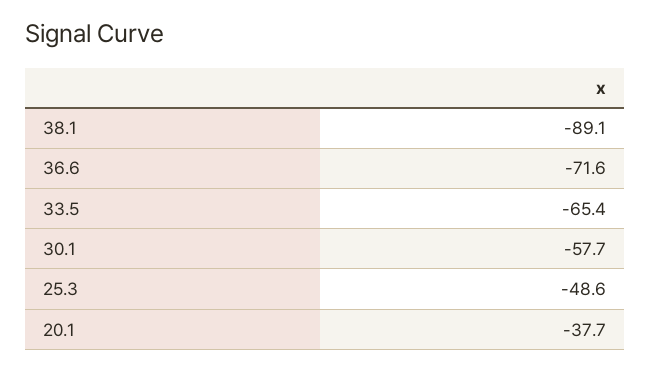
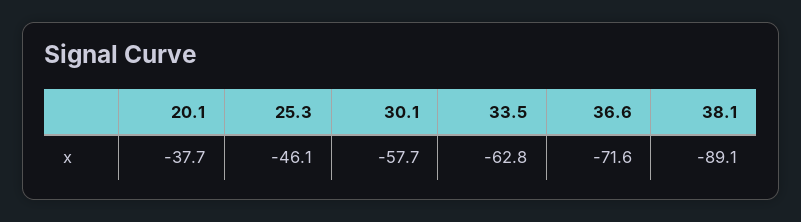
33.5: -65.4 -> -62.8
25.3: -48.6 -> -46.1

